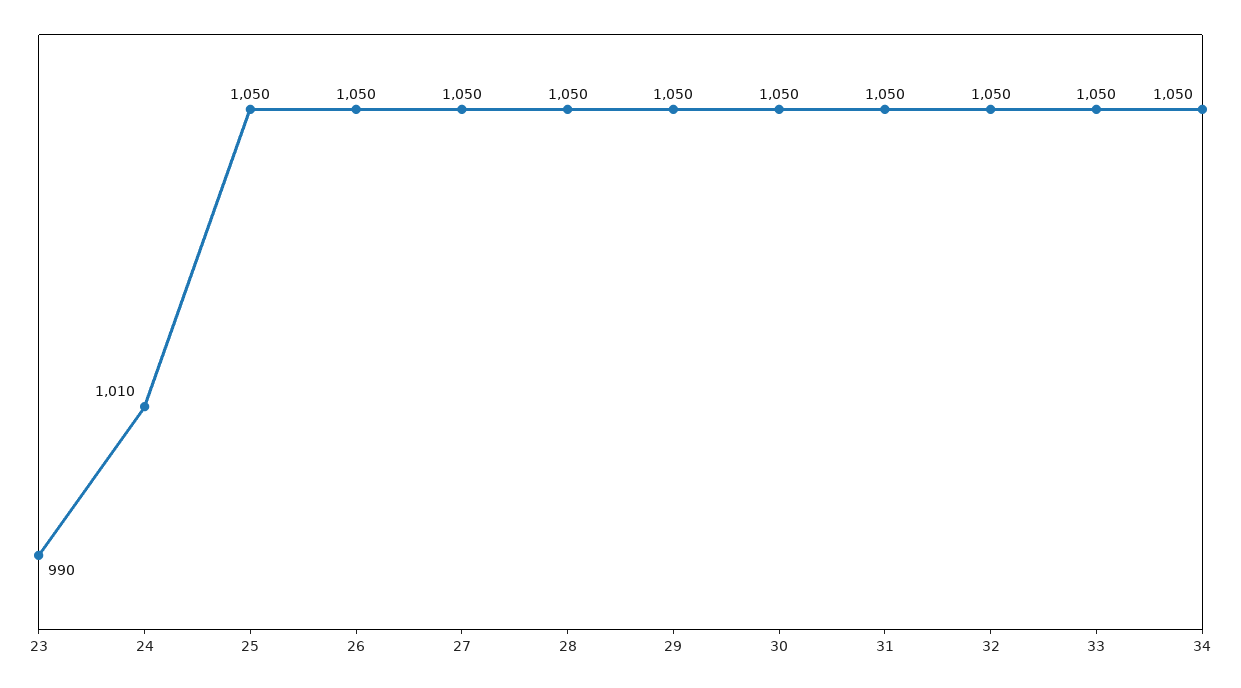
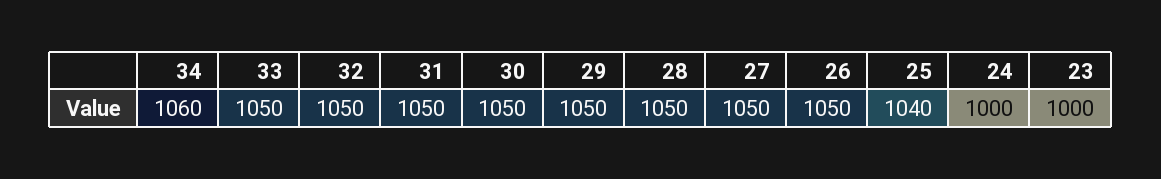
23: 990 -> 1000
24: 1010 -> 1000
25: 1050 -> 1040
34: 1050 -> 1060

